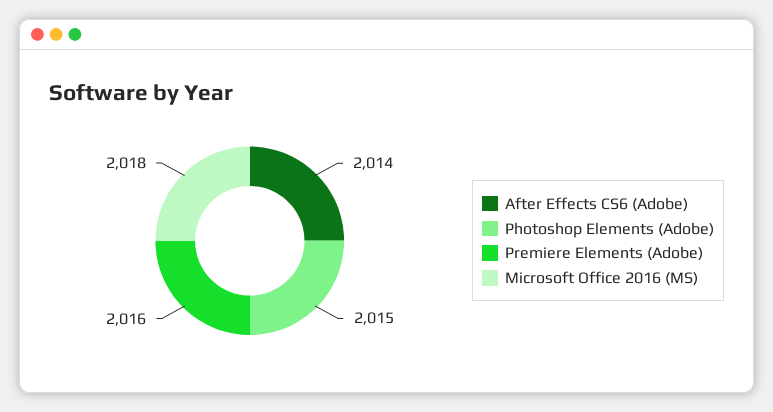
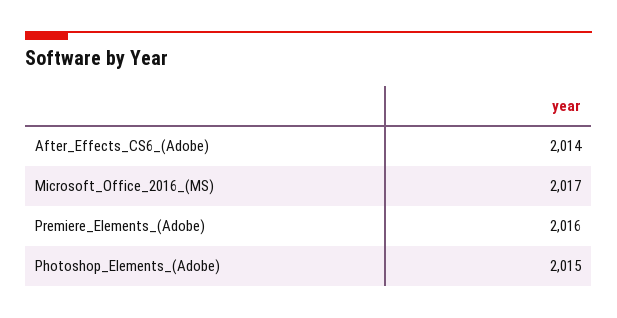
Microsoft Office 2016 (MS): 2018 -> 2017

